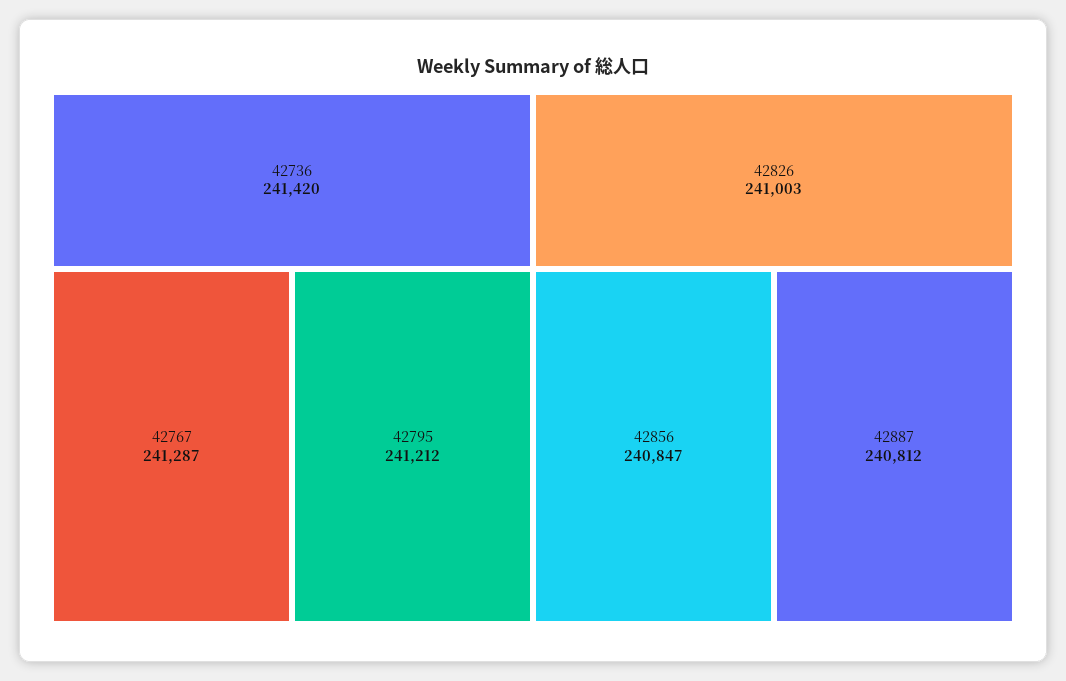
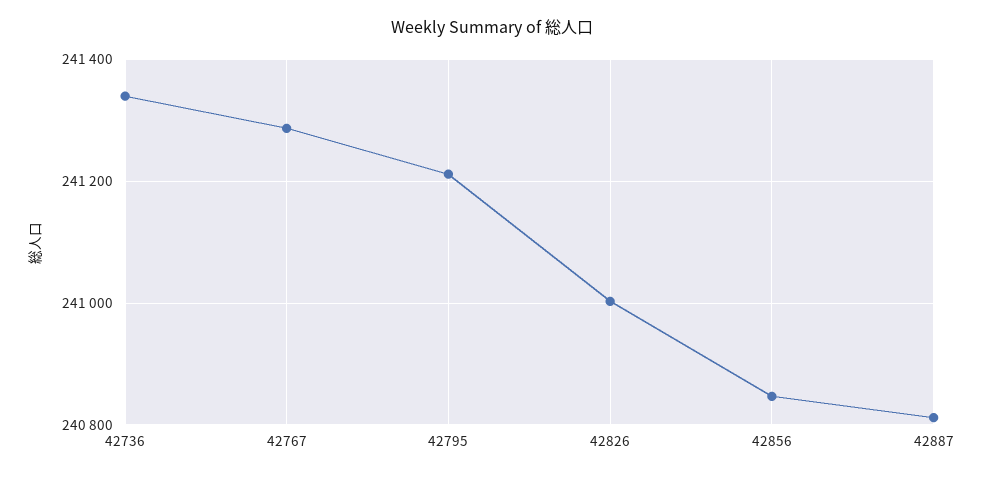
42736: 241420 -> 241340

